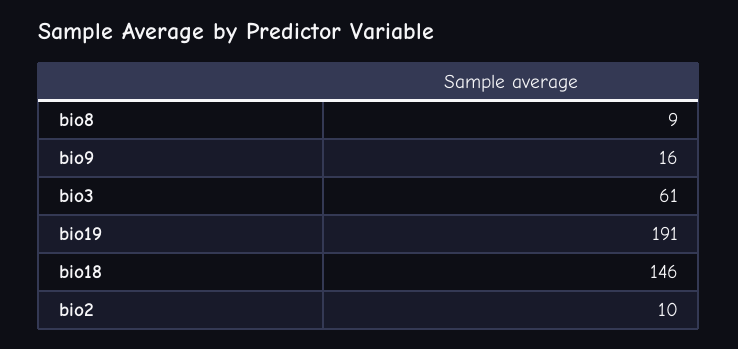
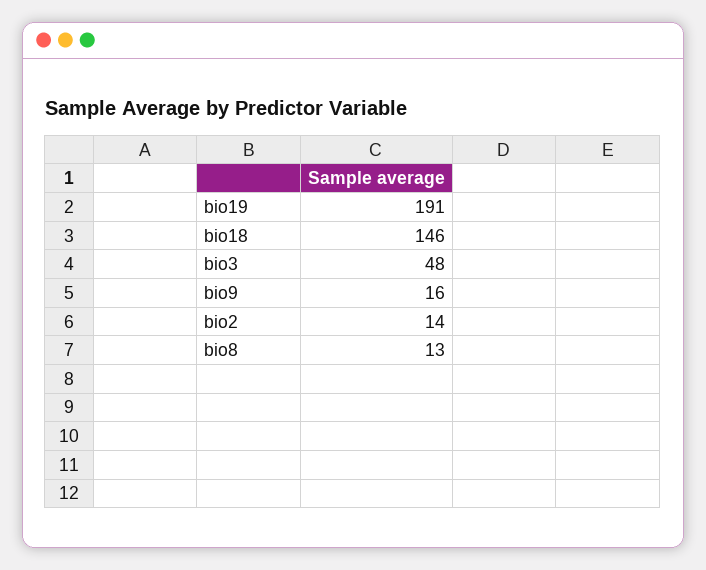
bio8: 9 -> 13
bio3: 61 -> 48
bio2: 10 -> 14

